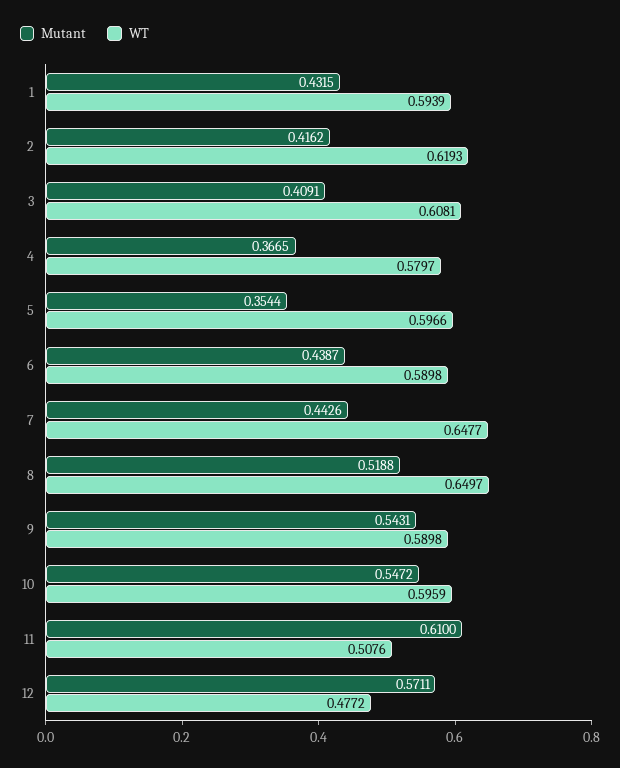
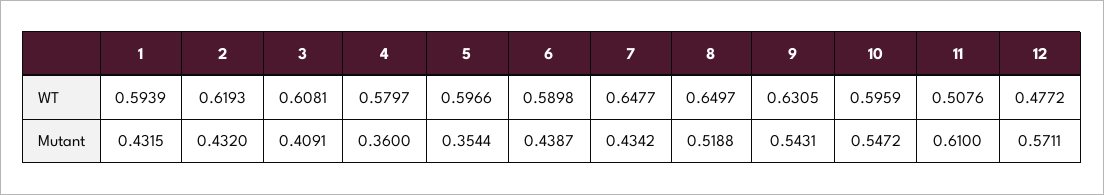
Mutant, 2: 0.4162 -> 0.432
Mutant, 4: 0.3665 -> 0.36
Mutant, 7: 0.4426 -> 0.4342
WT, 9: 0.5898 -> 0.6305

